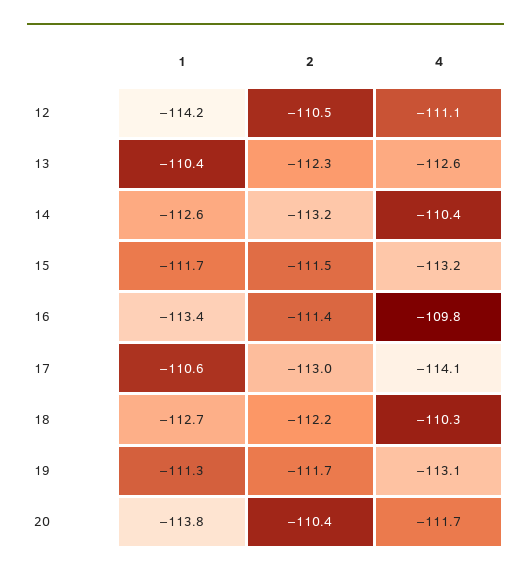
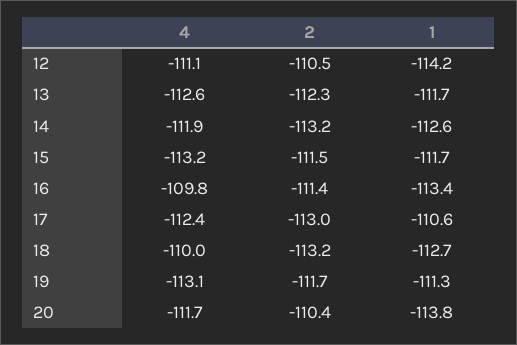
1, 13: -110.4 -> -111.7
4, 14: -110.4 -> -111.9
4, 17: -114.1 -> -112.4
2, 18: -112.2 -> -113.2
4, 18: -110.3 -> -110

